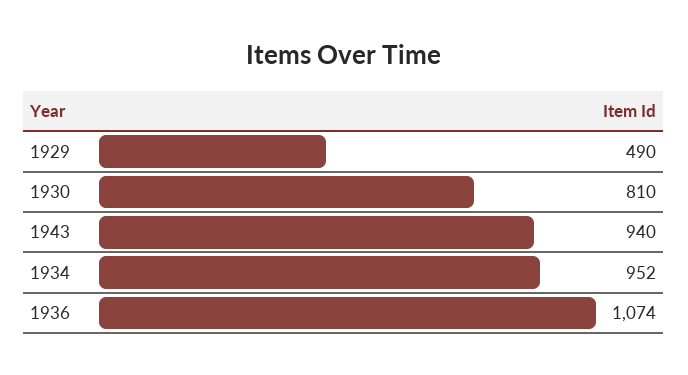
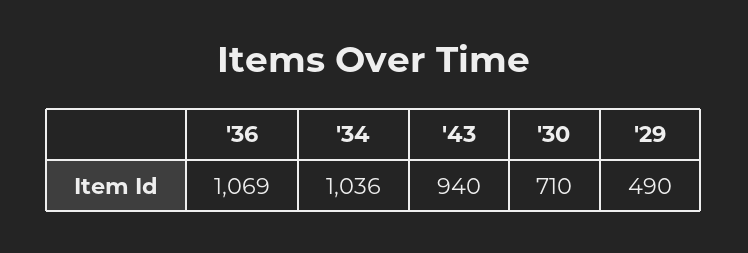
1930: 810 -> 710
1934: 952 -> 1036
1936: 1074 -> 1069

